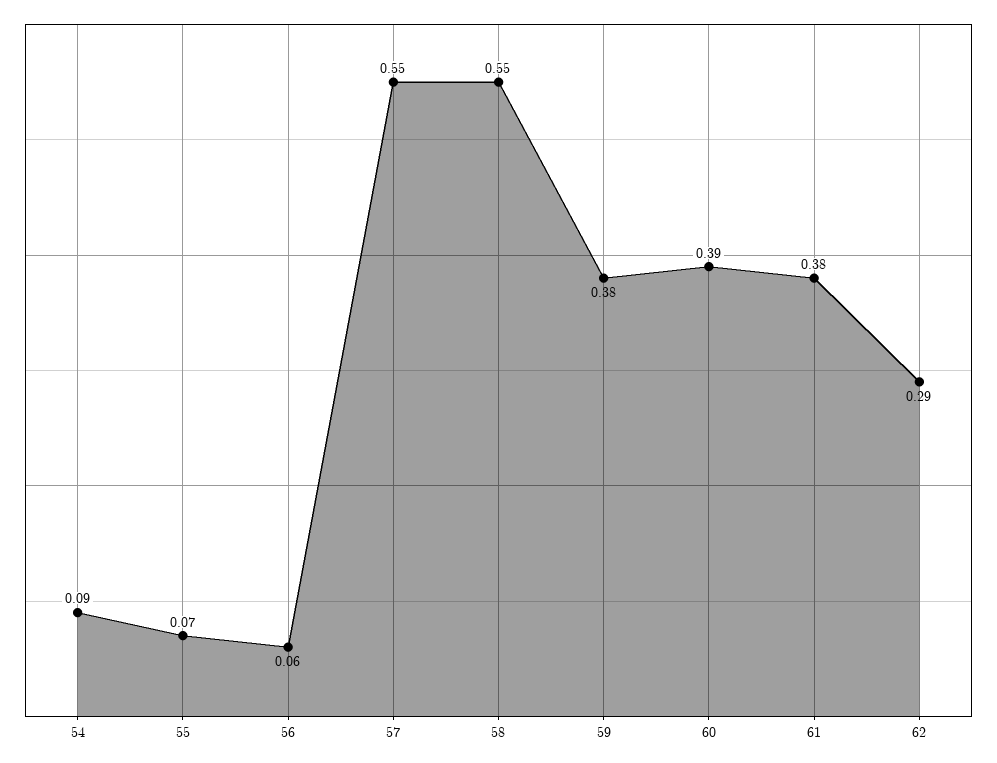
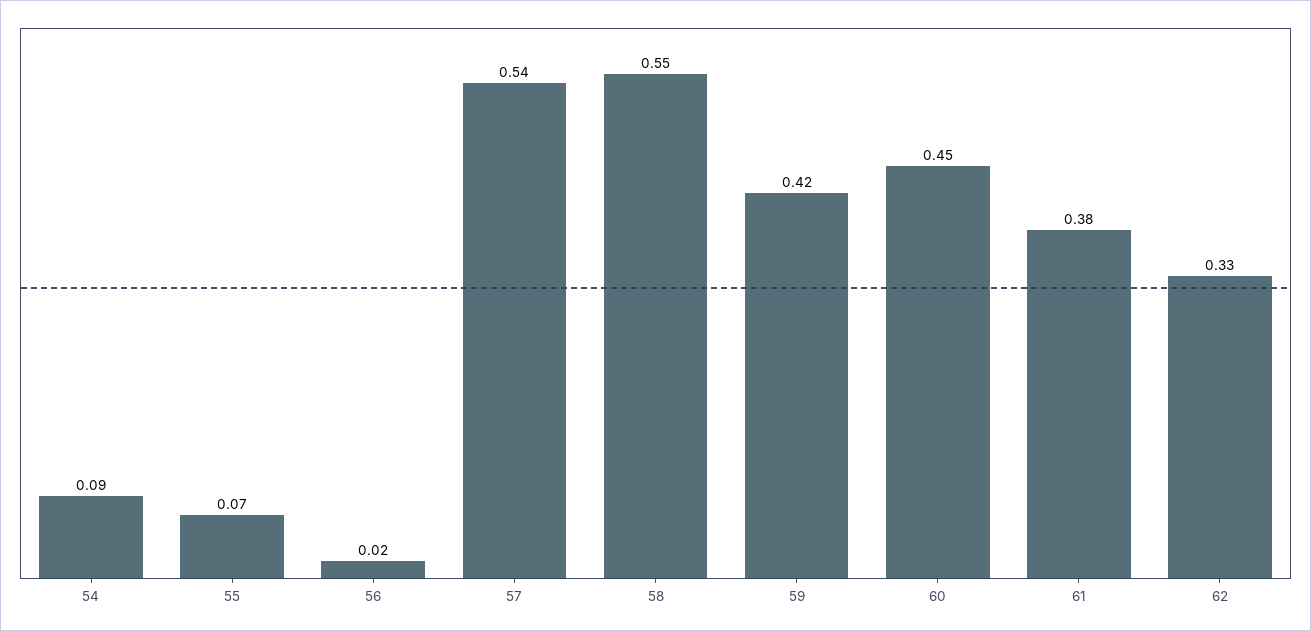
56: 0.06 -> 0.02
57: 0.55 -> 0.54
59: 0.38 -> 0.42
60: 0.39 -> 0.45
62: 0.29 -> 0.33

